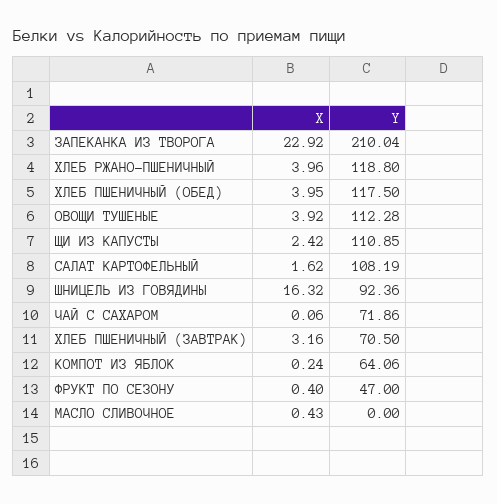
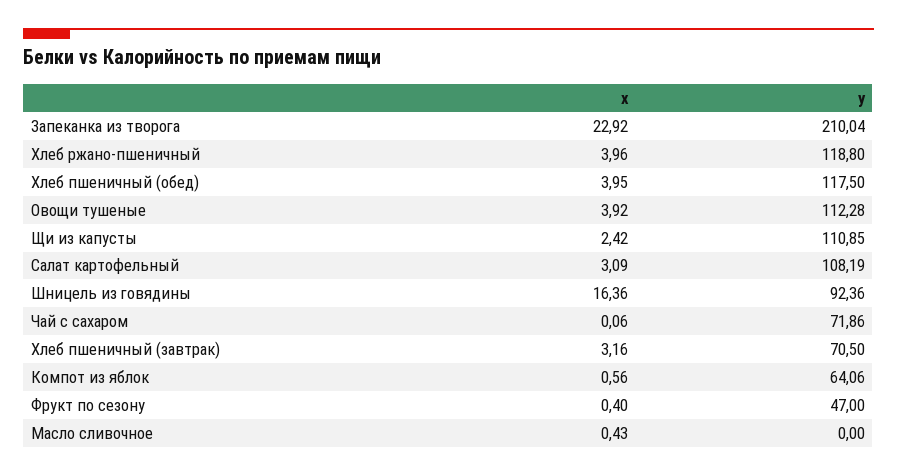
X, САЛАТ КАРТОФЕЛЬНЫЙ: 1.62 -> 3.09
X, ШНИЦЕЛЬ ИЗ ГОВЯДИНЫ: 16.32 -> 16.36
X, КОМПОТ ИЗ ЯБЛОК: 0.24 -> 0.56

